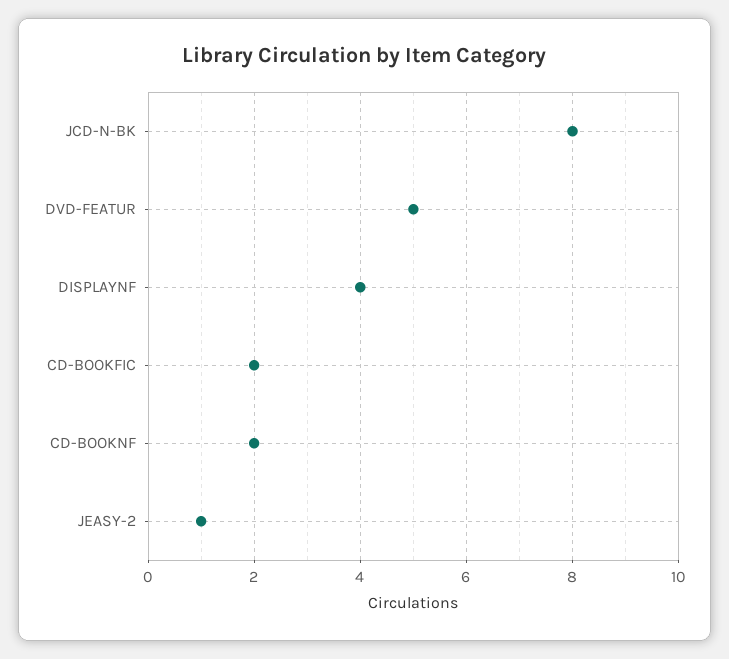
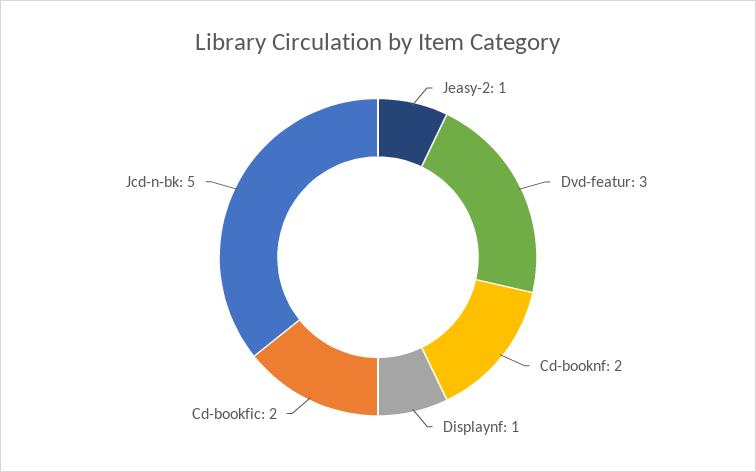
JCD-N-BK: 8 -> 5
DVD-FEATUR: 5 -> 3
DISPLAYNF: 4 -> 1

